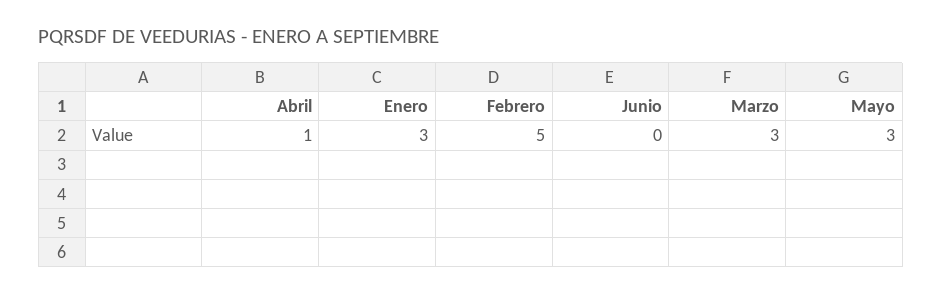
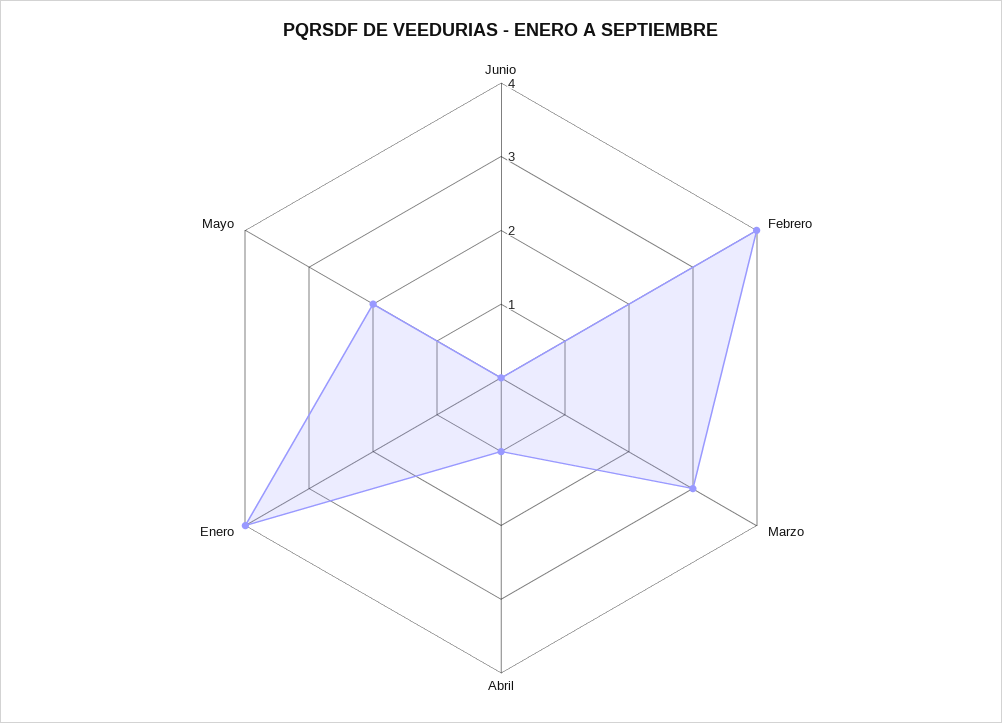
Enero: 3 -> 4
Febrero: 5 -> 4
Mayo: 3 -> 2

